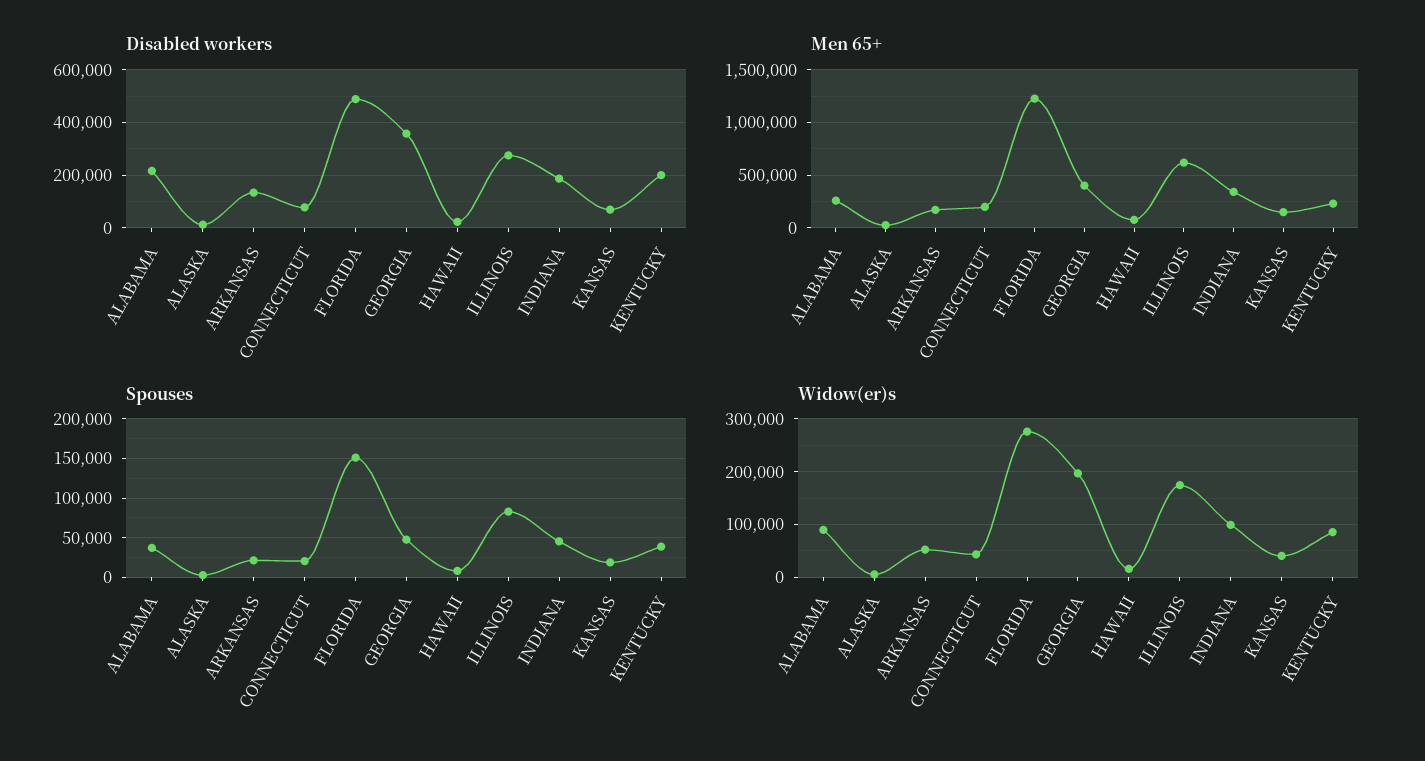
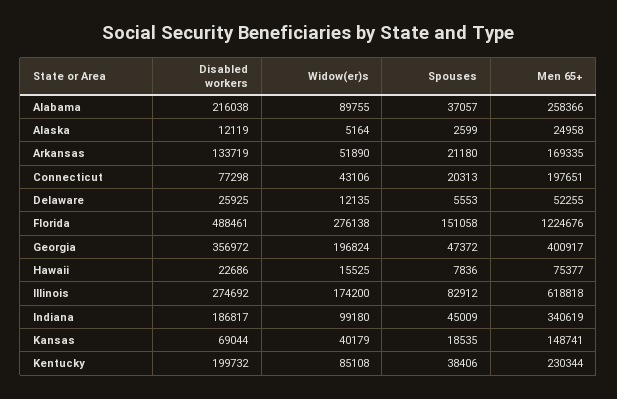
Disabled workers, Delaware: none -> 25925
Widow(er)s, Delaware: none -> 12135
Spouses, Delaware: none -> 5553
Men 65+, Delaware: none -> 52255

